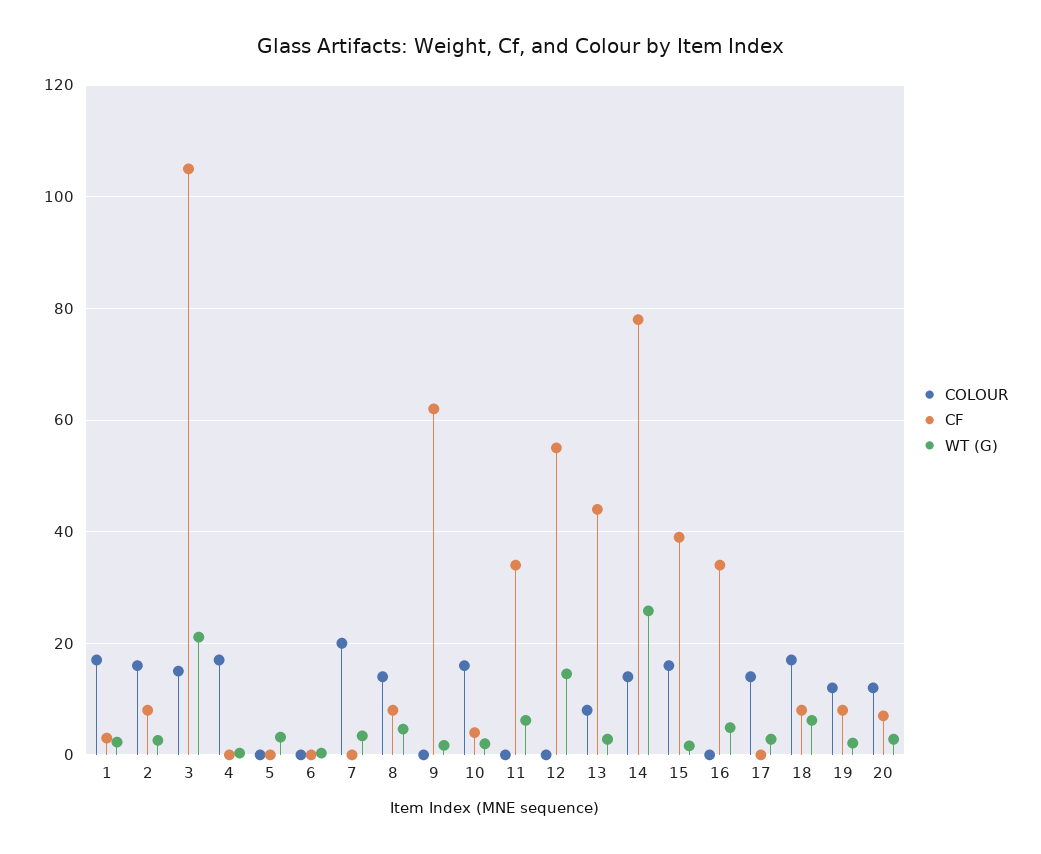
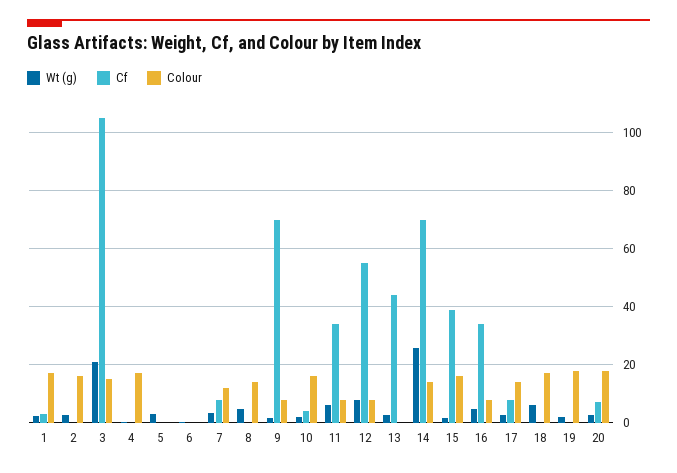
CF, 2: 8 -> 0
COLOUR, 7: 20 -> 12.5
CF, 7: 0 -> 7.5
CF, 8: 8 -> 0
COLOUR, 9: 0 -> 7.5
CF, 9: 62 -> 70
COLOUR, 11: 0 -> 7.5
COLOUR, 12: 0 -> 7.5
WT (G), 12: 14 -> 7.5
COLOUR, 13: 8 -> 0
CF, 14: 78 -> 70
COLOUR, 16: 0 -> 7.5
CF, 17: 0 -> 7.5
CF, 18: 8 -> 0
COLOUR, 19: 12 -> 17.5
CF, 19: 8 -> 0
COLOUR, 20: 12 -> 17.5

